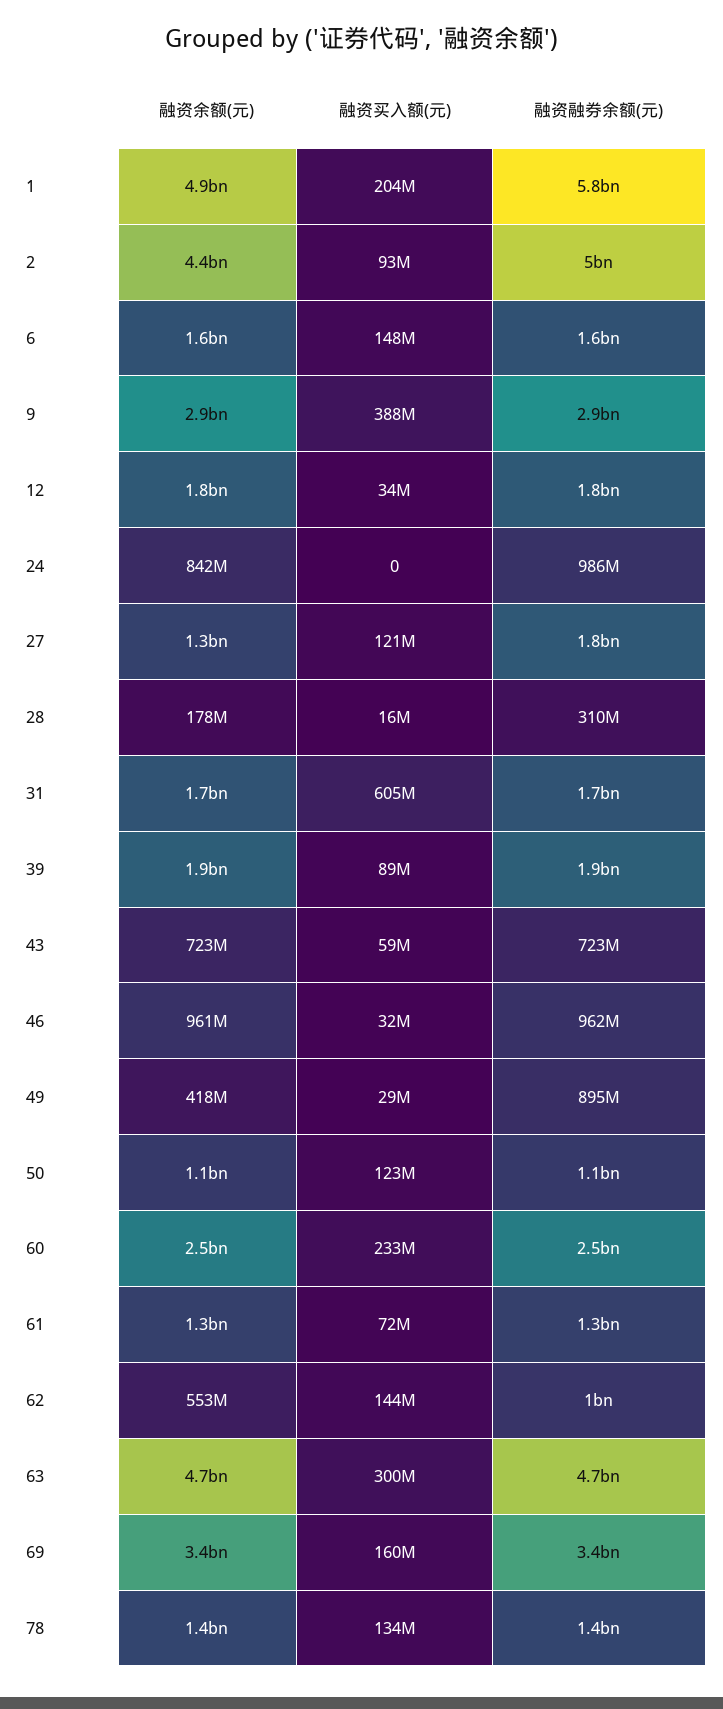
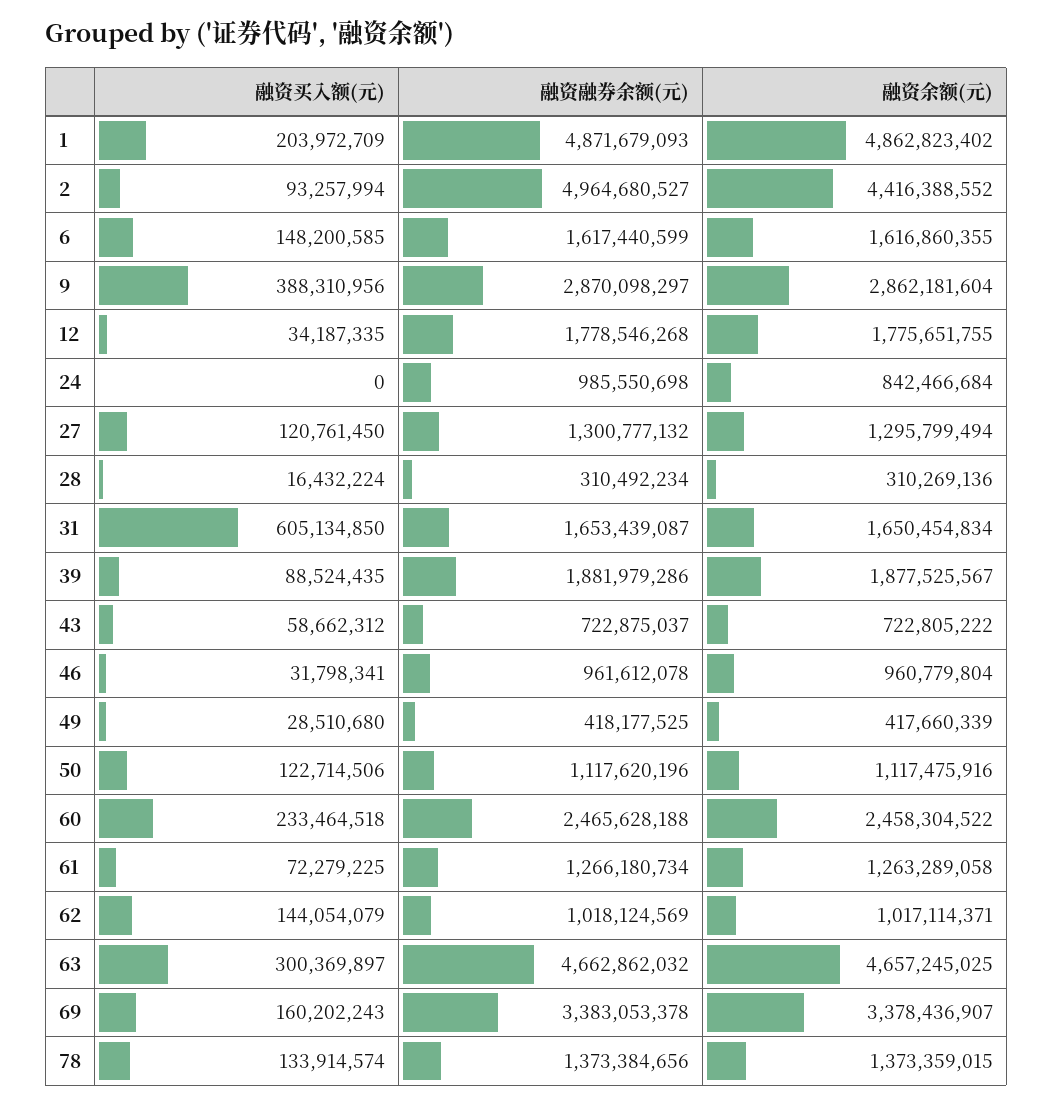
融资融券余额(元), 1: 5800000000 -> 4871679093
融资融券余额(元), 27: 1800000000 -> 1300777132
融资余额(元), 28: 178000000 -> 310269136
融资融券余额(元), 49: 895000000 -> 418177525
融资余额(元), 62: 553000000 -> 1017114371

